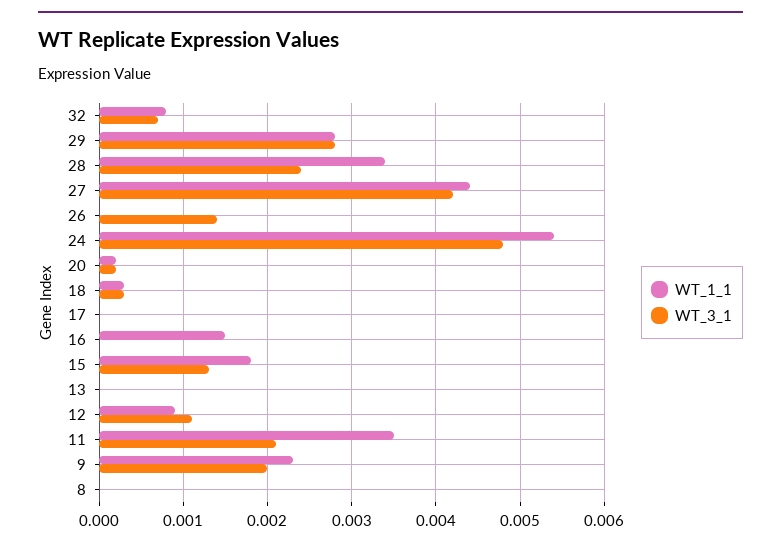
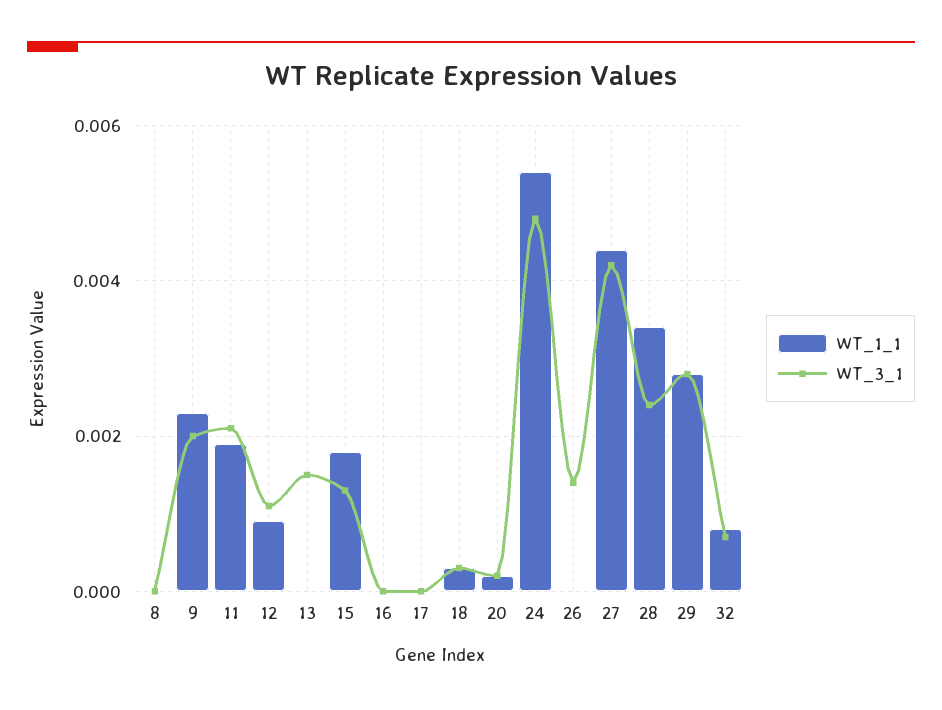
WT_1_1, 16: 0.0015 -> 0
WT_3_1, 13: 0 -> 0.0015
WT_1_1, 11: 0.0035 -> 0.002

